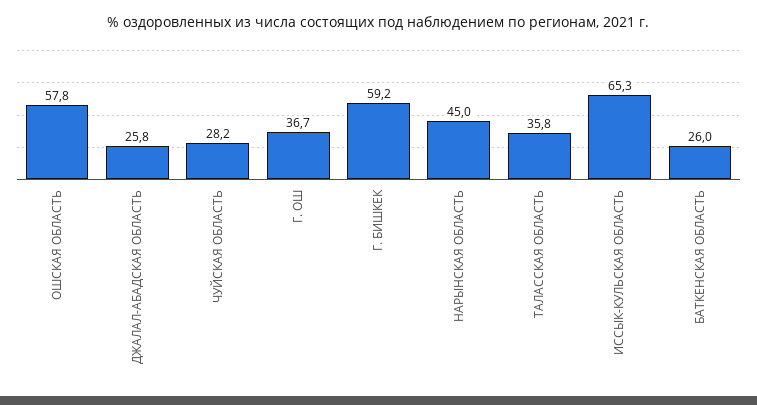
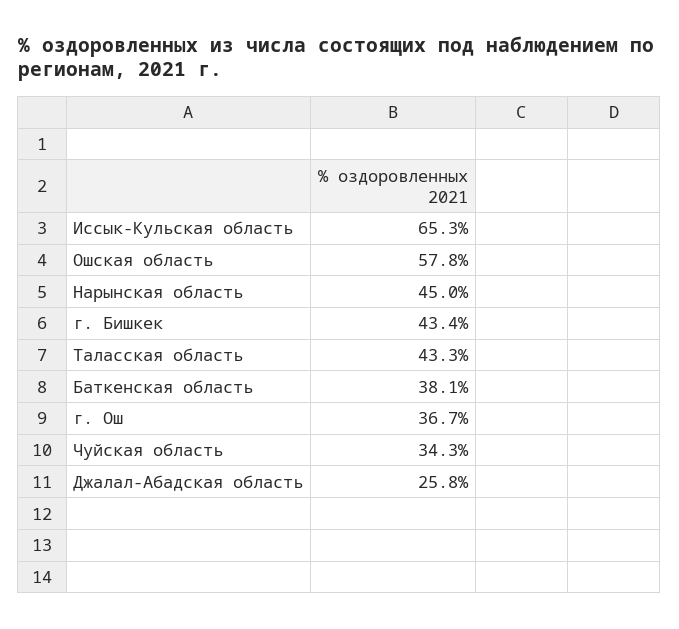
ЧУЙСКАЯ ОБЛАСТЬ: 28.2 -> 34.3
Г. БИШКЕК: 59.2 -> 43.4
ТАЛАССКАЯ ОБЛАСТЬ: 35.8 -> 43.3
БАТКЕНСКАЯ ОБЛАСТЬ: 26 -> 38.1

